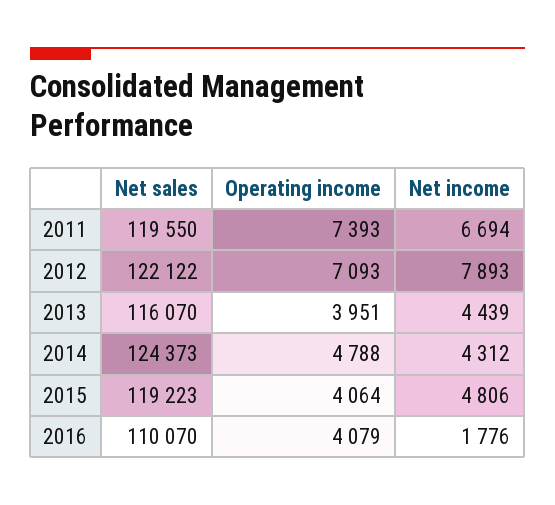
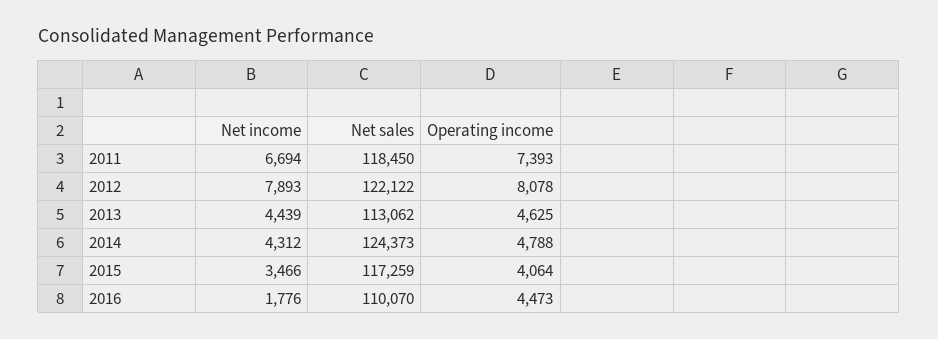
Net sales, 2011: 119550 -> 118450
Operating income, 2012: 7093 -> 8078
Net sales, 2013: 116070 -> 113062
Operating income, 2013: 3951 -> 4625
Net sales, 2015: 119223 -> 117259
Net income, 2015: 4806 -> 3466
Operating income, 2016: 4079 -> 4473

